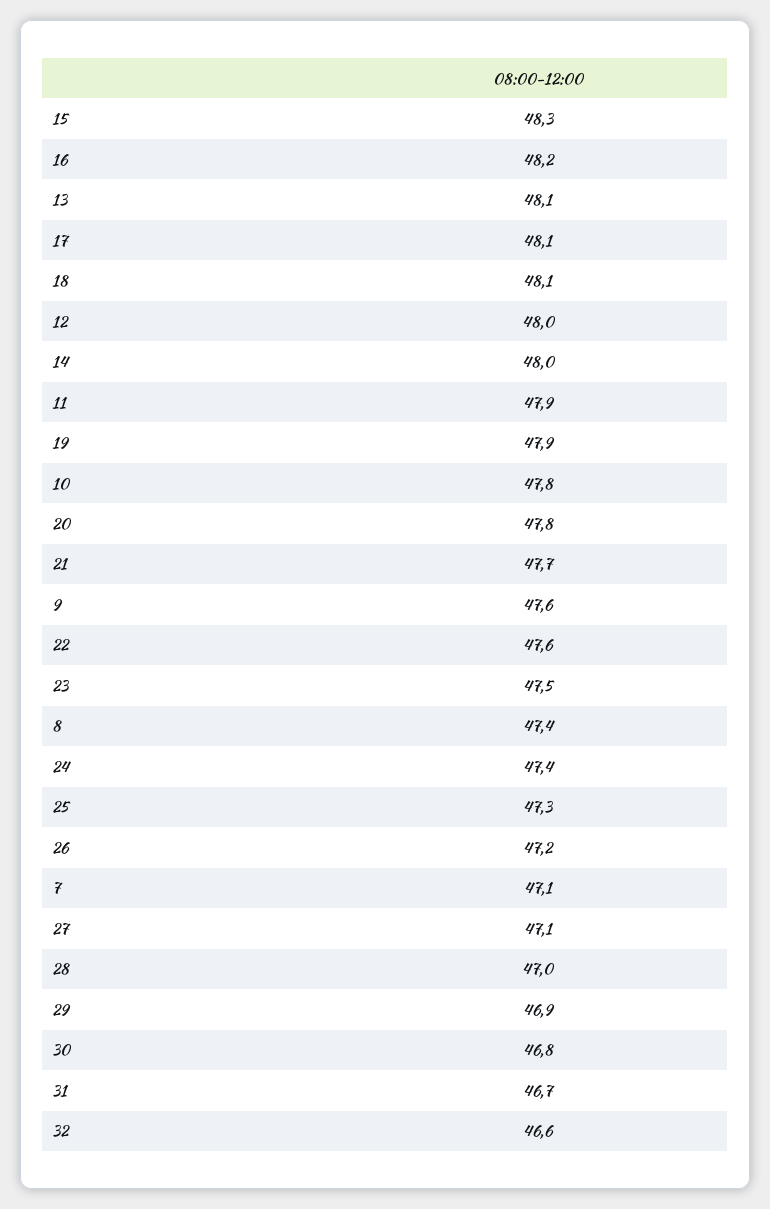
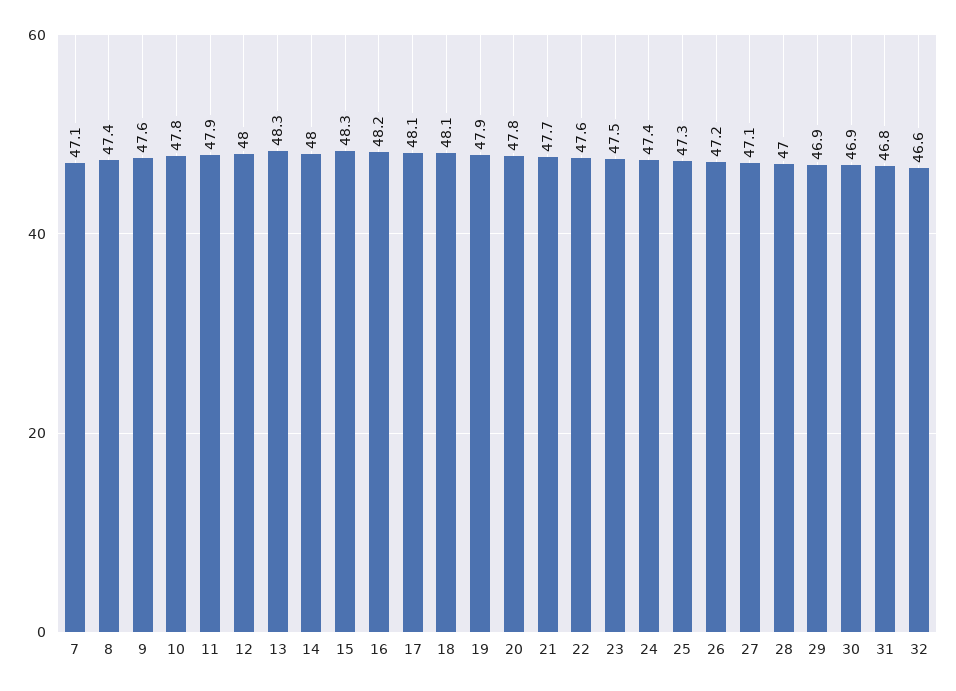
13: 48.1 -> 48.3
30: 46.8 -> 46.9
31: 46.7 -> 46.8

